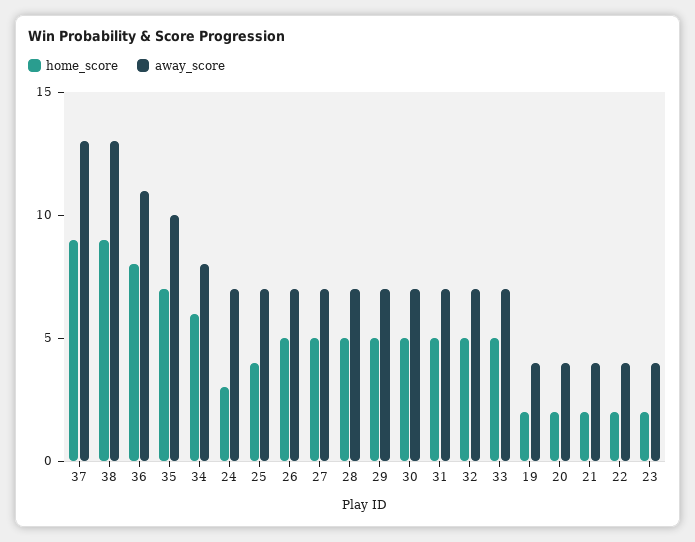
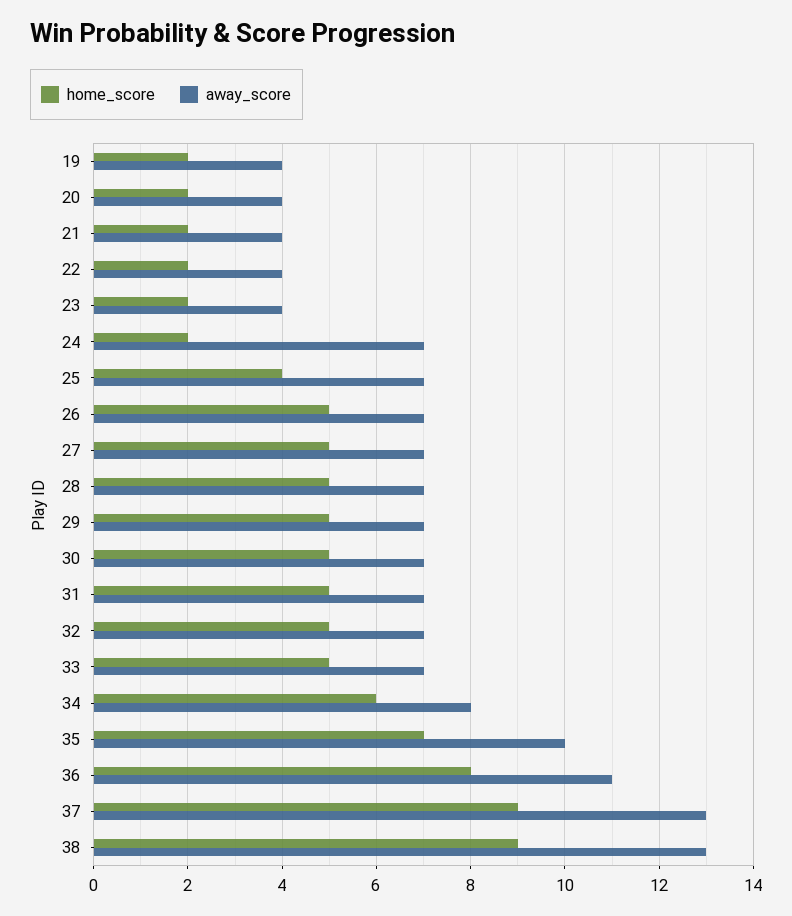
home_score, 24: 3 -> 2

